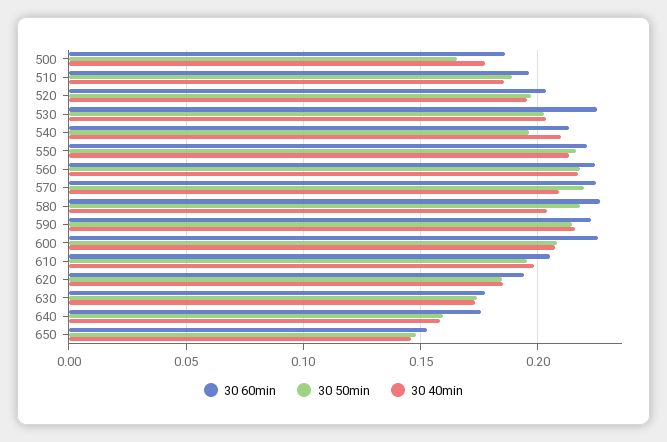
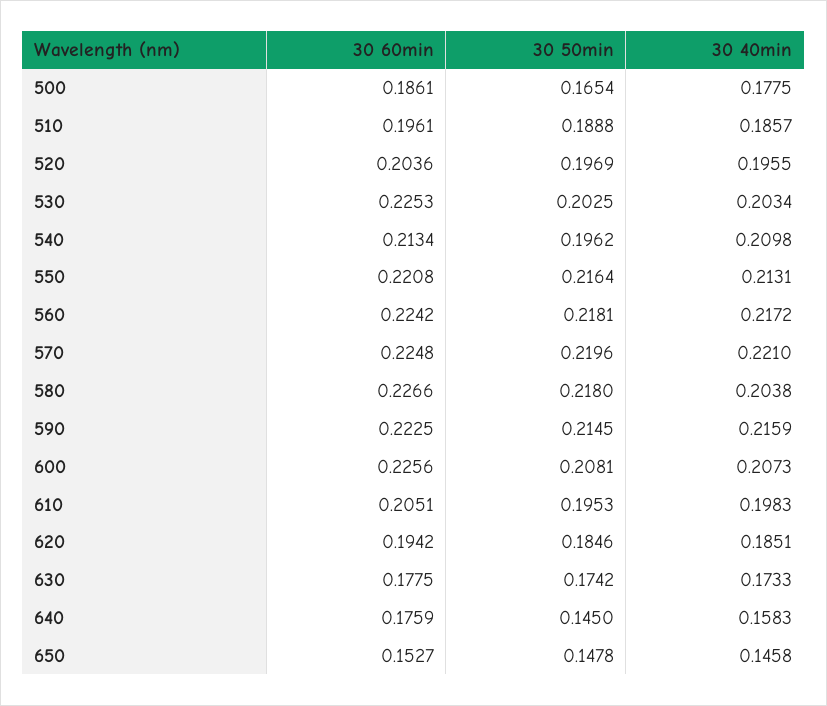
30 40min, 570: 0.21 -> 0.221
30 50min, 640: 0.16 -> 0.145

